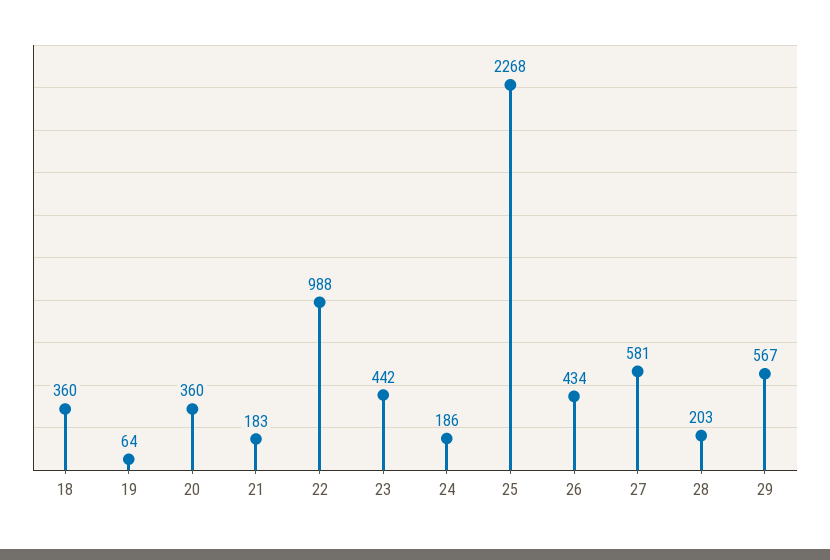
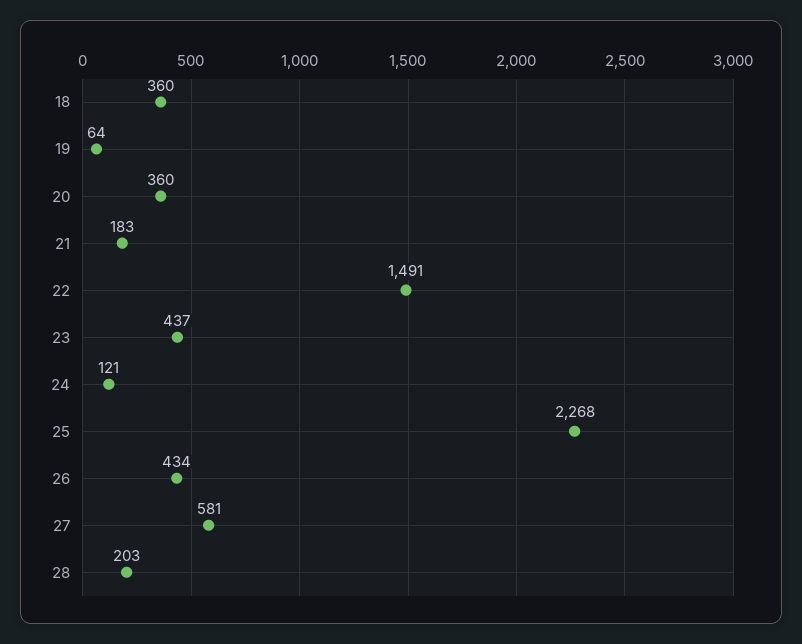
22: 988 -> 1491
23: 442 -> 437
24: 186 -> 121
29: 567 -> none

